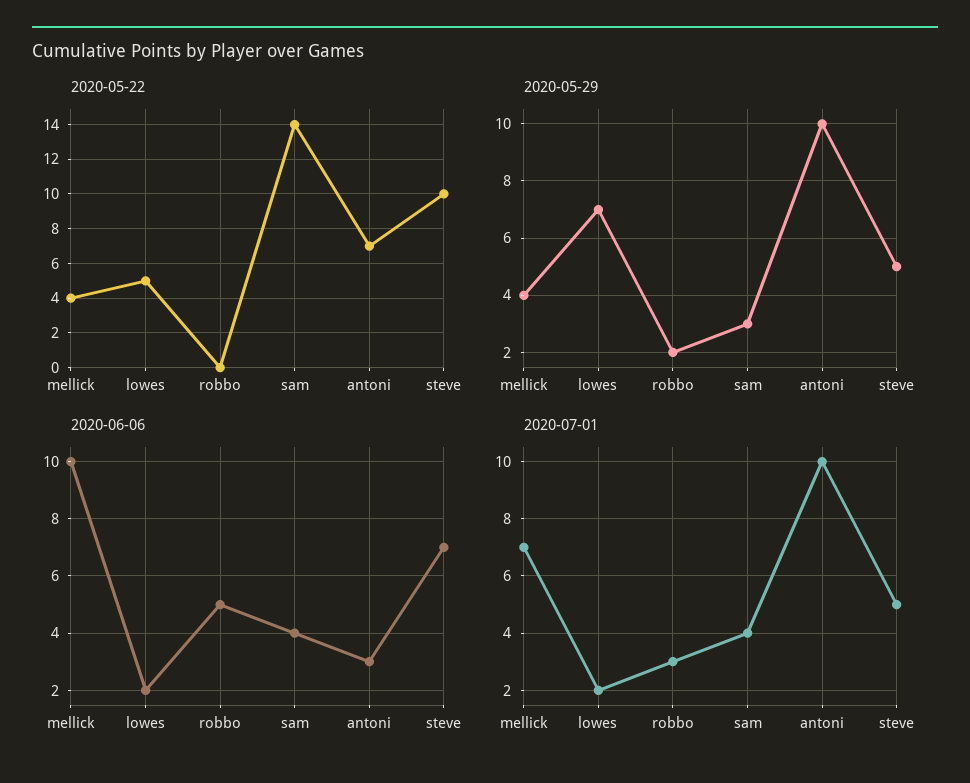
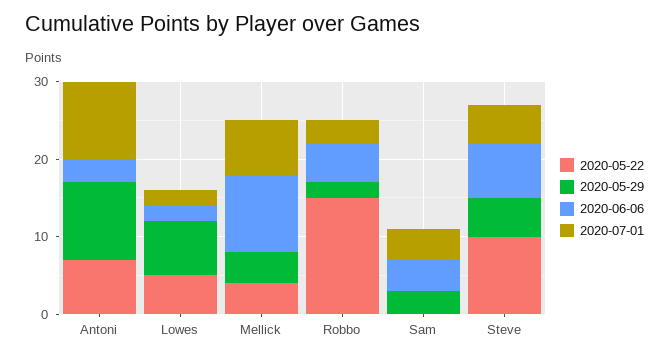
2020-05-22, robbo: 0 -> 15
2020-05-22, sam: 14 -> 0

